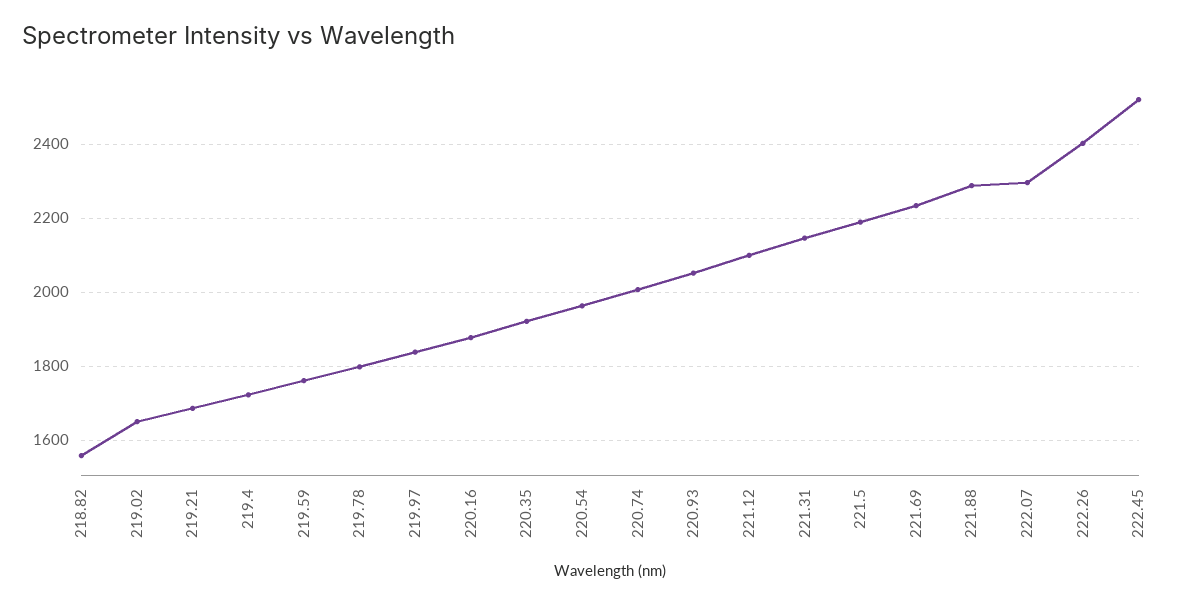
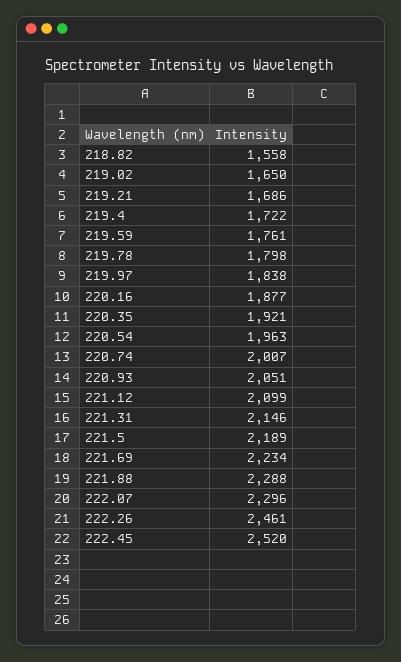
222.26: 2400 -> 2461

